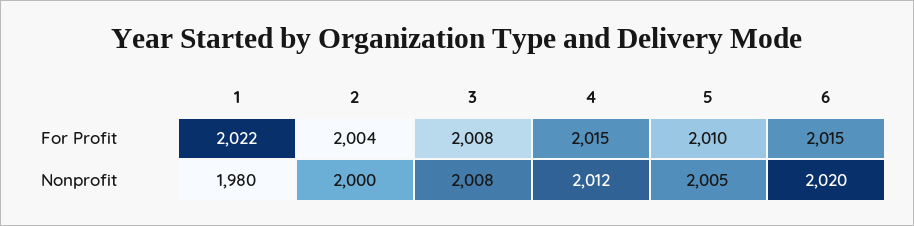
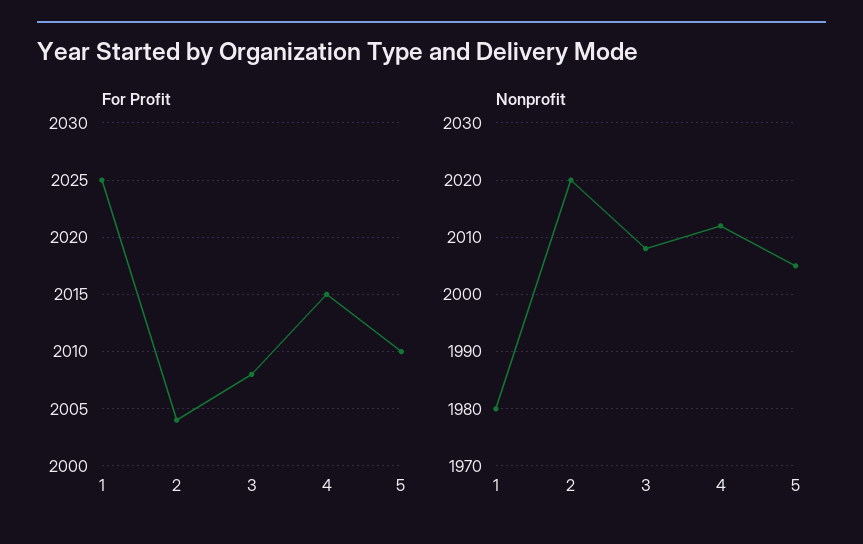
For Profit, 1: 2022 -> 2025
For Profit, 6: 2015 -> none
Nonprofit, 2: 2000 -> 2020
Nonprofit, 6: 2020 -> none

